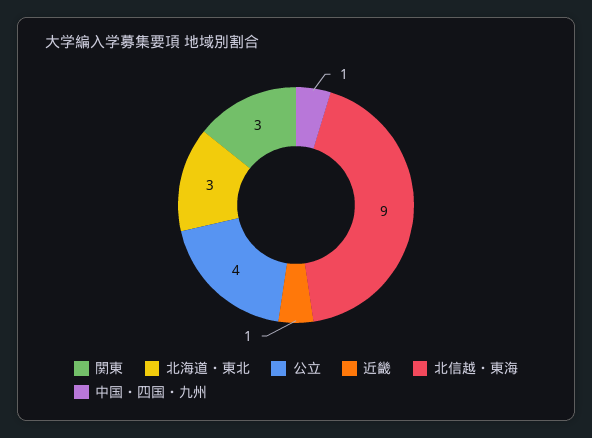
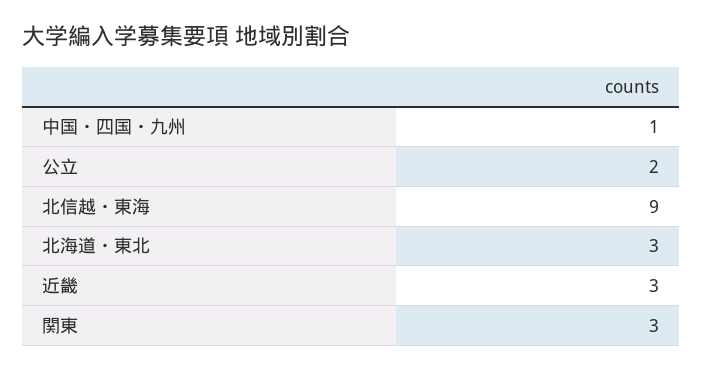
公立: 4 -> 2
近畿: 1 -> 3

